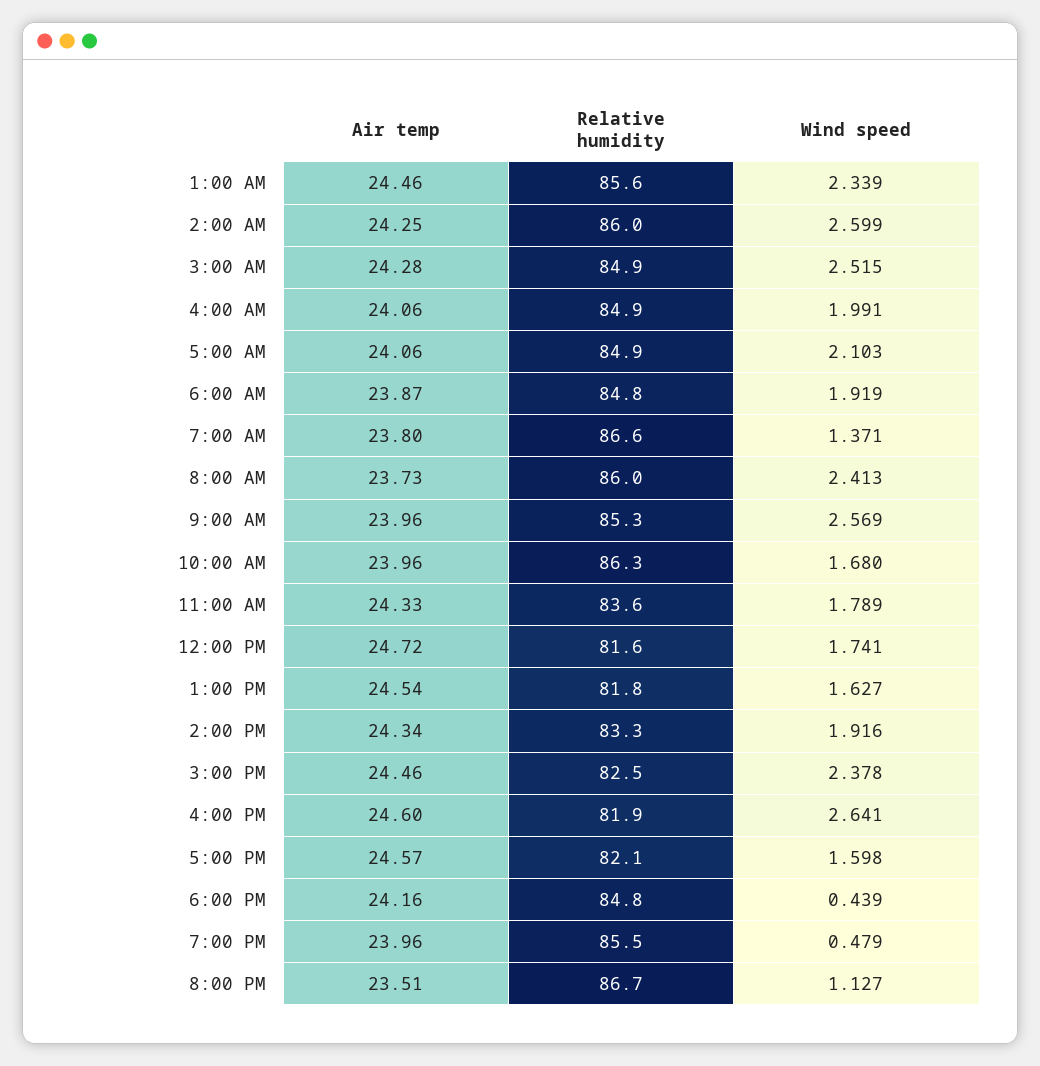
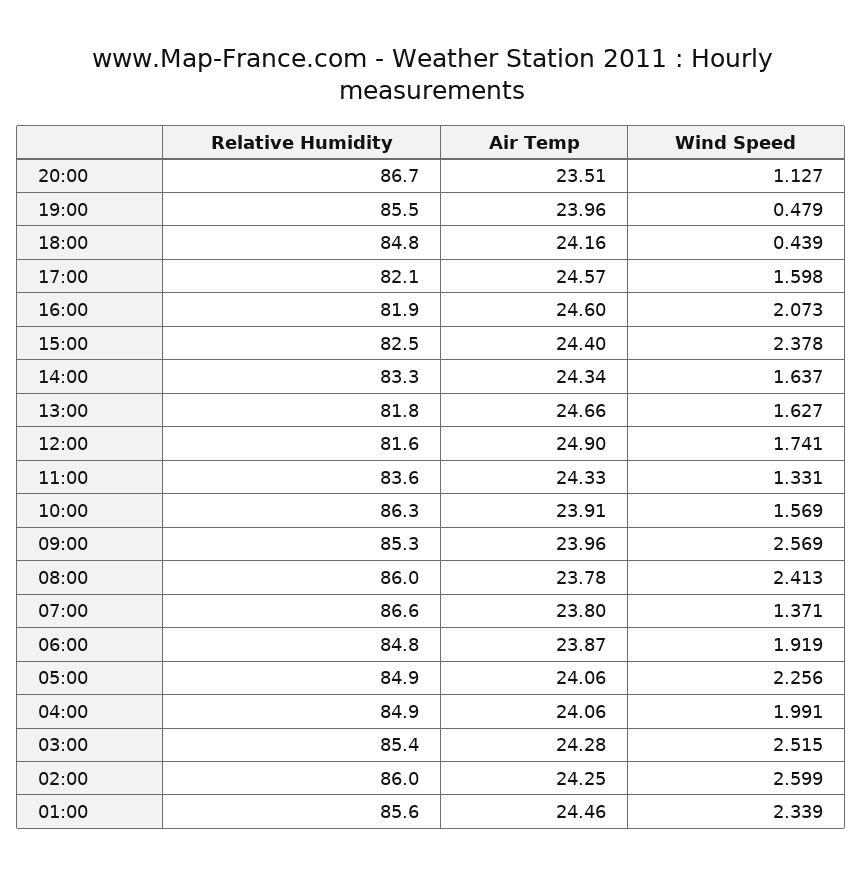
Relative humidity, 3:00 AM: 84.9 -> 85.4
Wind speed, 5:00 AM: 2.103 -> 2.256
Air temp, 8:00 AM: 23.73 -> 23.78
Air temp, 10:00 AM: 23.96 -> 23.91
Wind speed, 10:00 AM: 1.68 -> 1.569
Wind speed, 11:00 AM: 1.789 -> 1.331
Air temp, 12:00 PM: 24.72 -> 24.9
Air temp, 1:00 PM: 24.54 -> 24.66
Wind speed, 2:00 PM: 1.916 -> 1.637
Air temp, 3:00 PM: 24.46 -> 24.4
Wind speed, 4:00 PM: 2.641 -> 2.073

